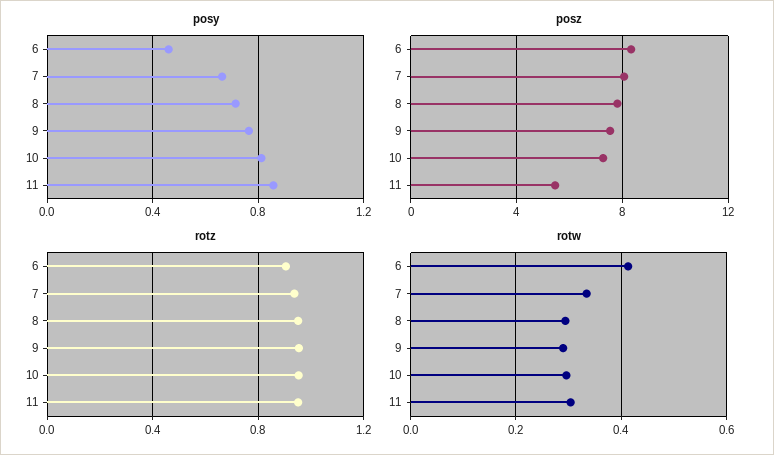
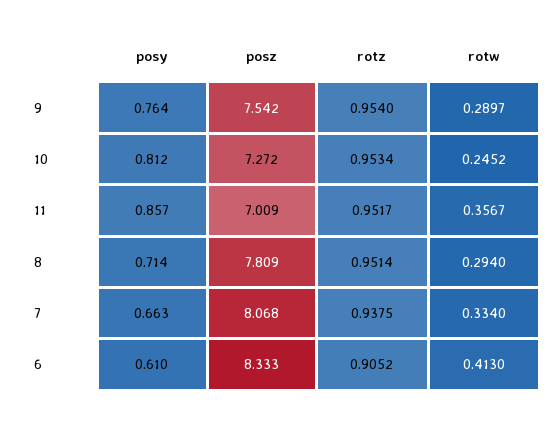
posy, 6: 0.45 -> 0.61
posz, 11: 5.5 -> 7.009
rotw, 10: 0.3 -> 0.2452
rotw, 11: 0.3 -> 0.3567

